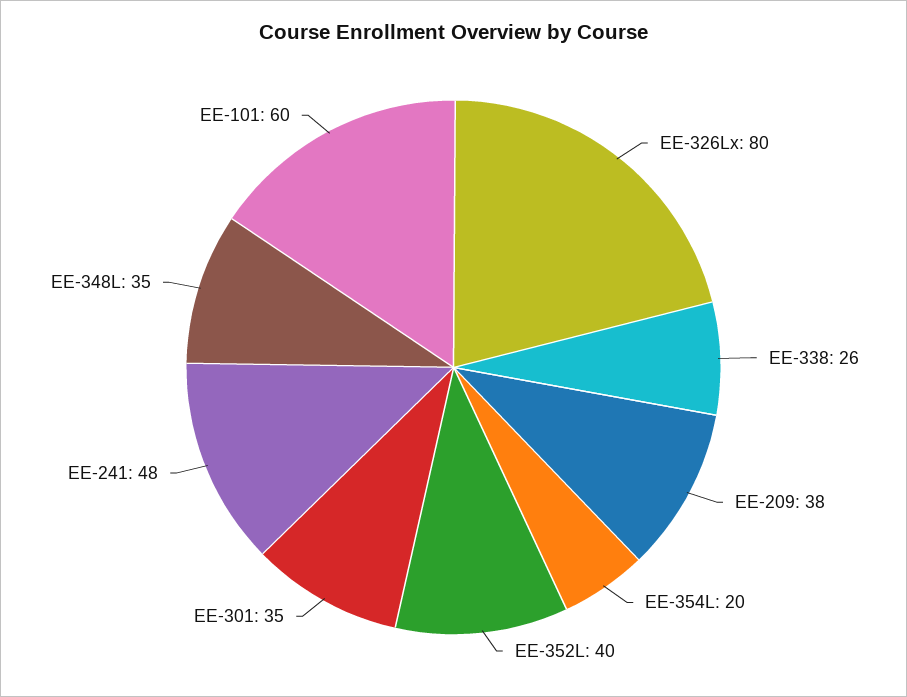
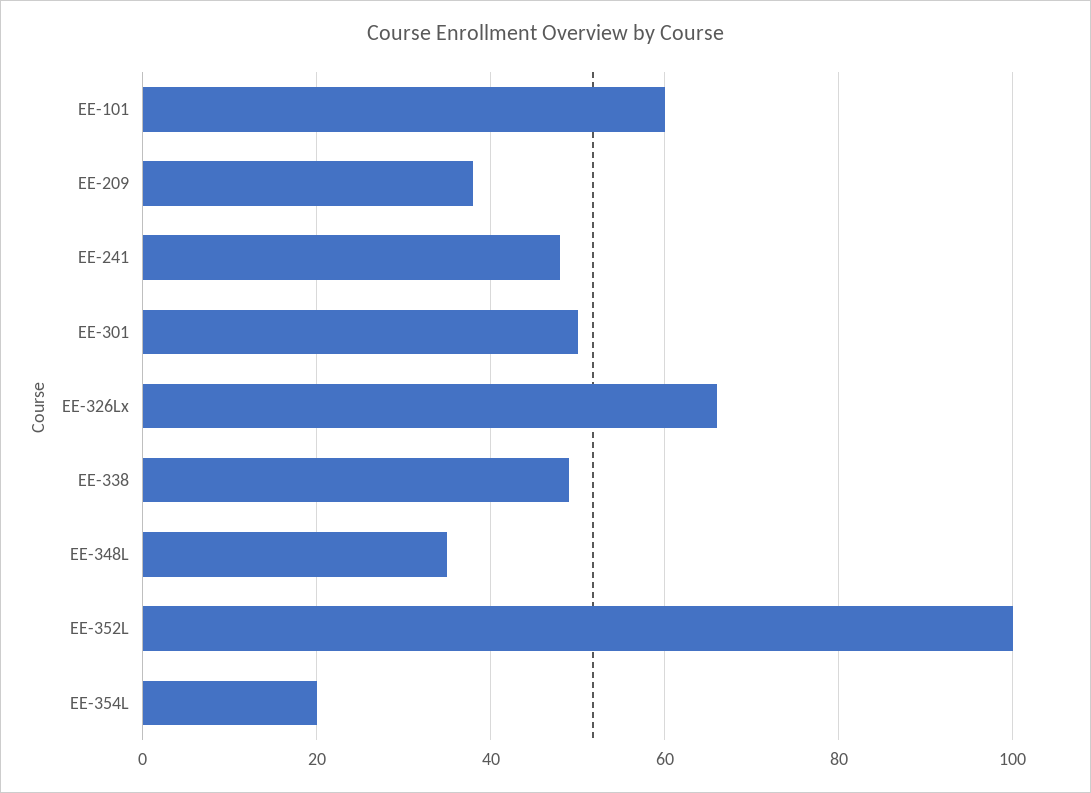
EE-326Lx: 80 -> 65
EE-338: 26 -> 50
EE-352L: 40 -> 100
EE-301: 35 -> 50

